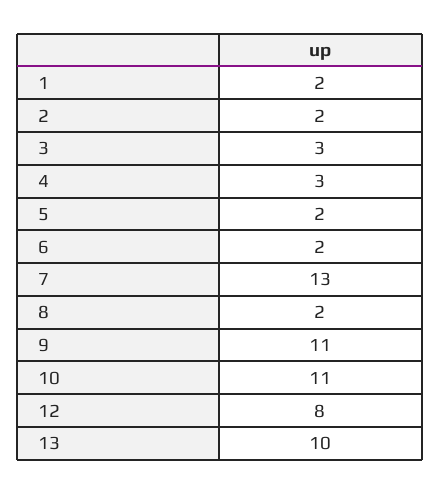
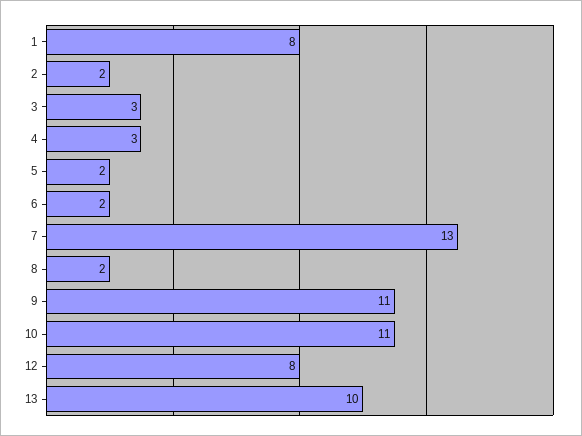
1: 2 -> 8

